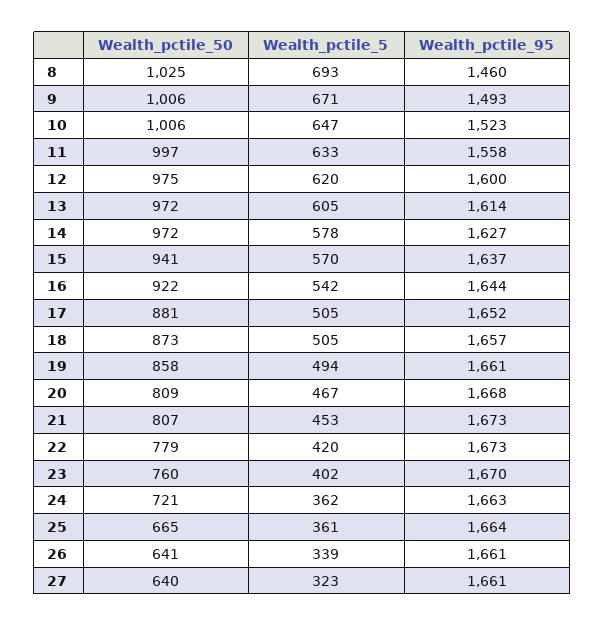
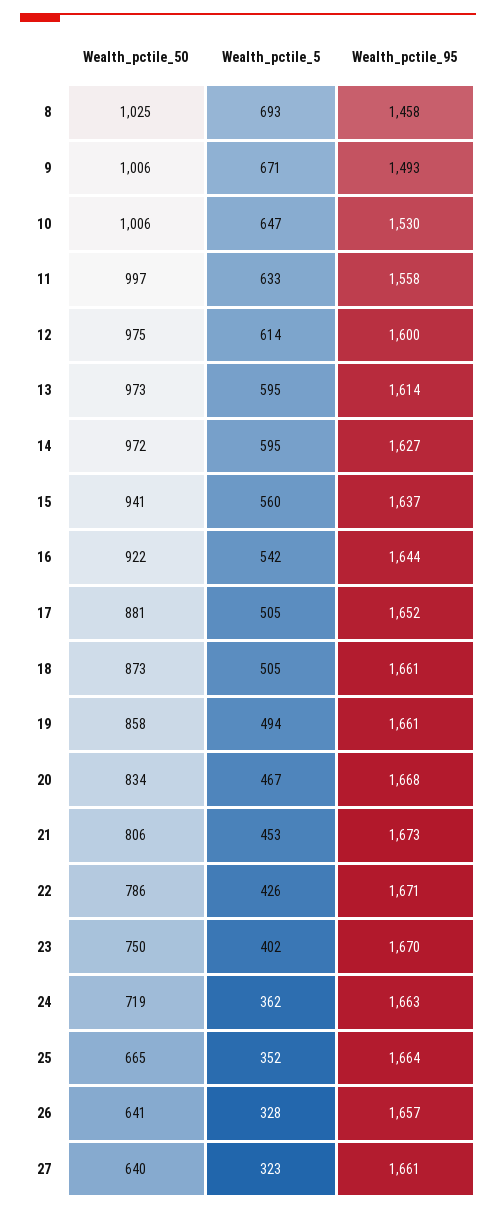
Wealth_pctile_95, 8: 1460 -> 1458
Wealth_pctile_95, 10: 1523 -> 1530
Wealth_pctile_5, 12: 620 -> 614
Wealth_pctile_50, 13: 972 -> 973
Wealth_pctile_5, 13: 605 -> 595
Wealth_pctile_5, 14: 578 -> 595
Wealth_pctile_5, 15: 570 -> 560
Wealth_pctile_95, 18: 1657 -> 1661
Wealth_pctile_50, 20: 809 -> 834
Wealth_pctile_50, 21: 807 -> 806
Wealth_pctile_50, 22: 779 -> 786
Wealth_pctile_5, 22: 420 -> 426
Wealth_pctile_95, 22: 1673 -> 1671
Wealth_pctile_50, 23: 760 -> 750
Wealth_pctile_50, 24: 721 -> 719
Wealth_pctile_5, 25: 361 -> 352
Wealth_pctile_5, 26: 339 -> 328
Wealth_pctile_95, 26: 1661 -> 1657

